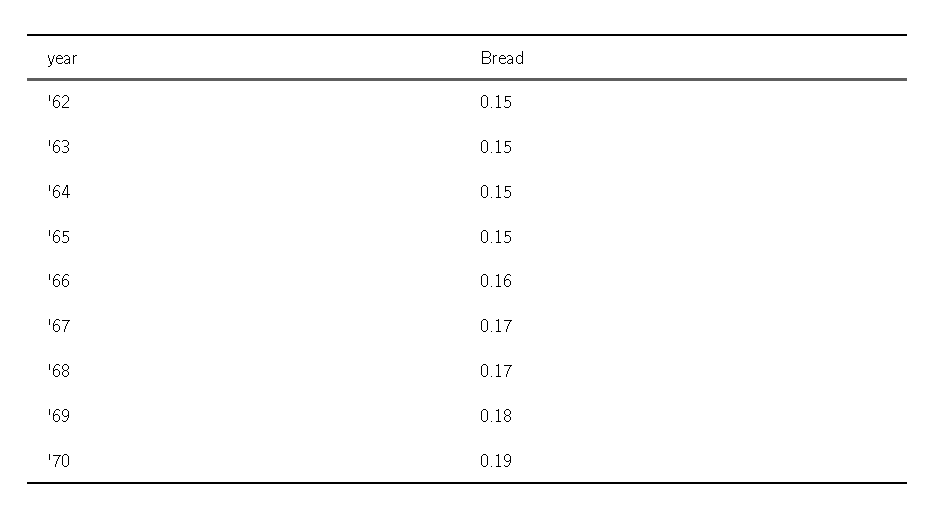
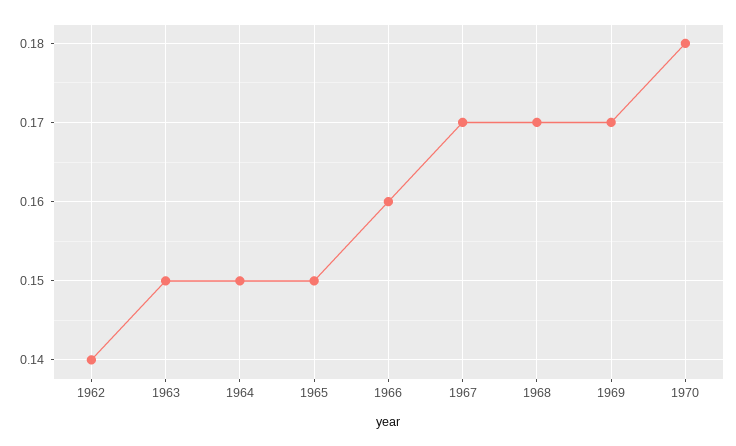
'62: 0.15 -> 0.14
'69: 0.18 -> 0.17
'70: 0.19 -> 0.18

